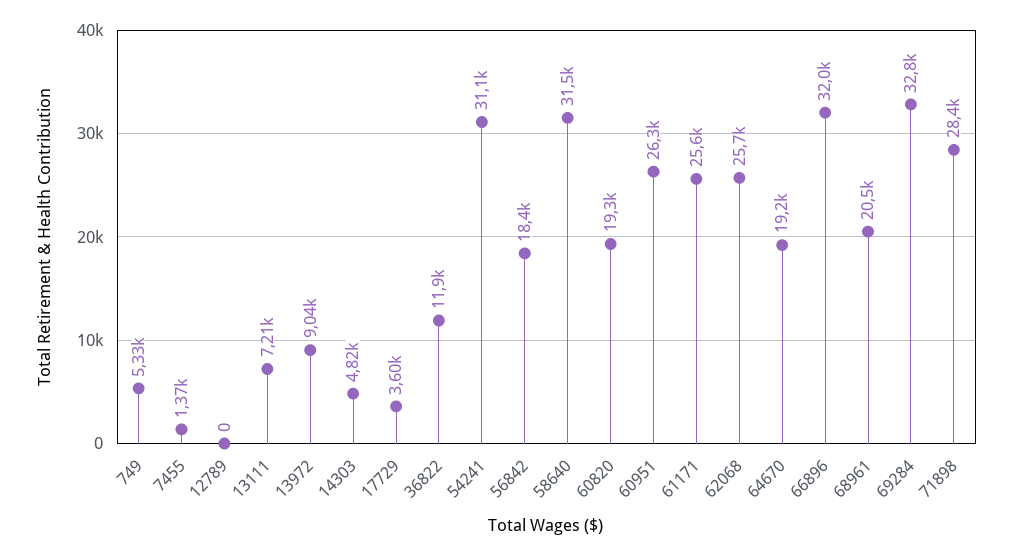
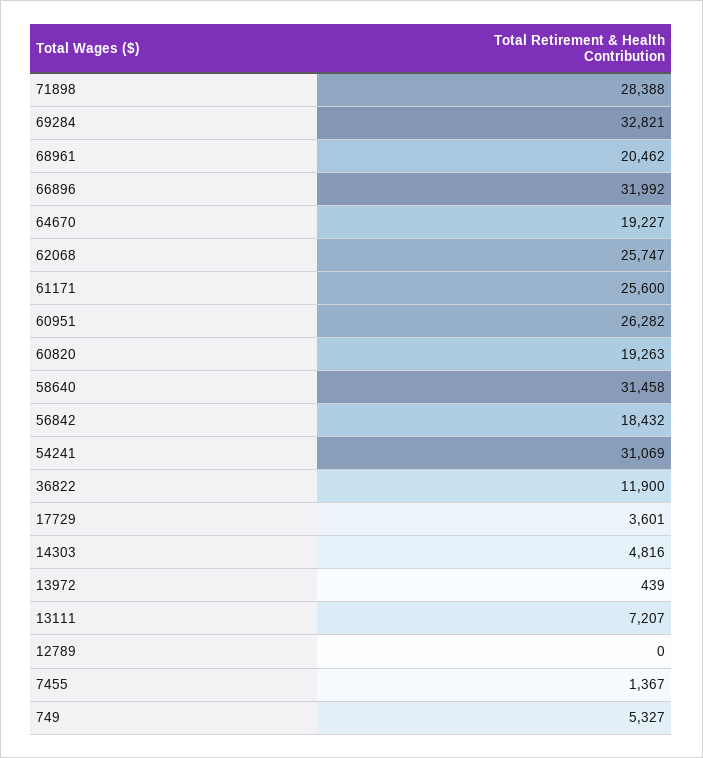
13972: 9040 -> 439

